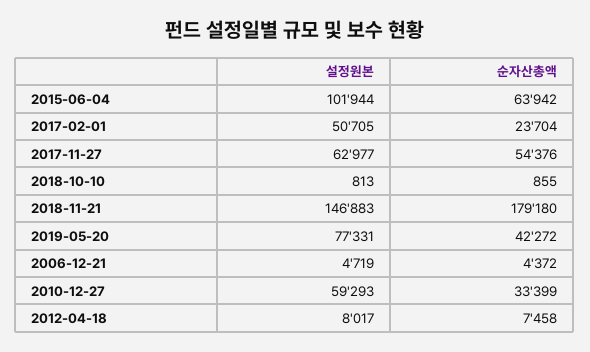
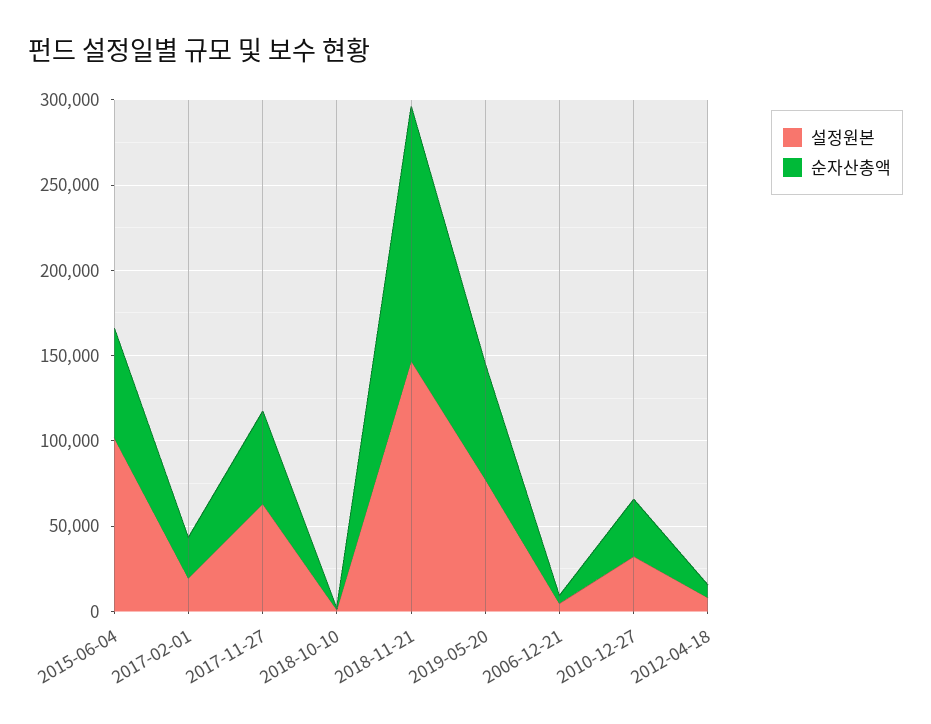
설정원본, 2017-02-01: 50705 -> 20000
순자산총액, 2018-11-21: 179180 -> 150000
순자산총액, 2019-05-20: 42272 -> 70000
설정원본, 2010-12-27: 59293 -> 30000

